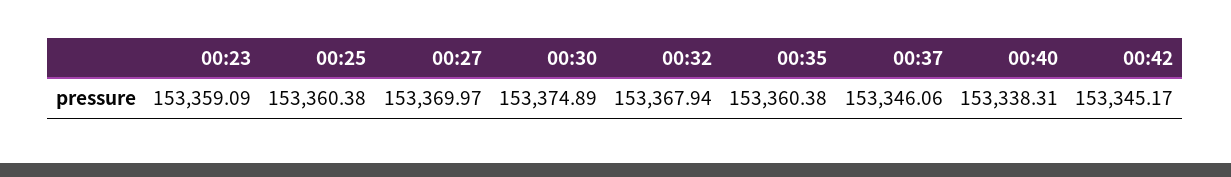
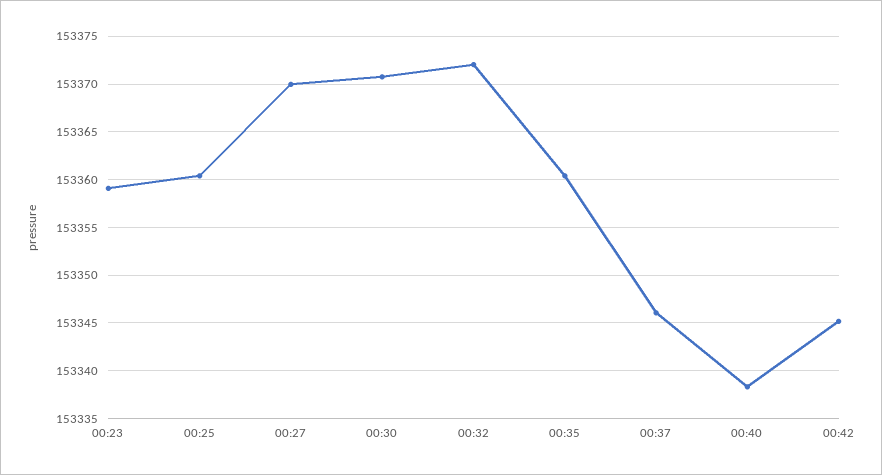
00:30: 153374.89 -> 153371
00:32: 153367.94 -> 153372

